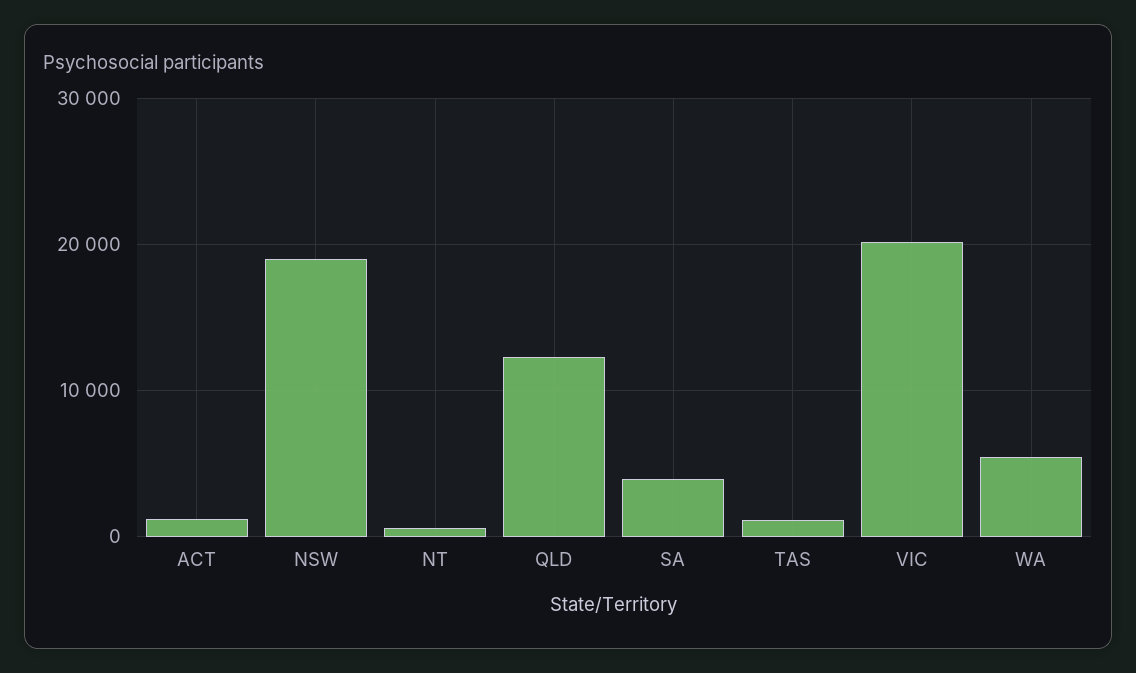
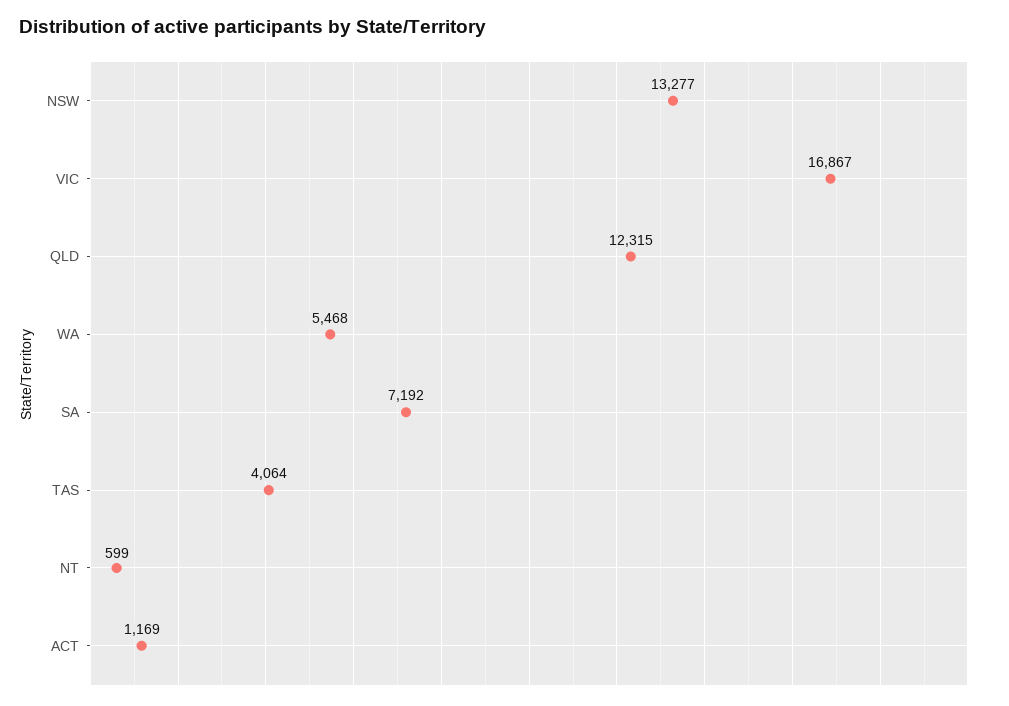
NSW: 19000 -> 13277
SA: 4000 -> 7192
TAS: 1000 -> 4064
VIC: 20000 -> 16867

